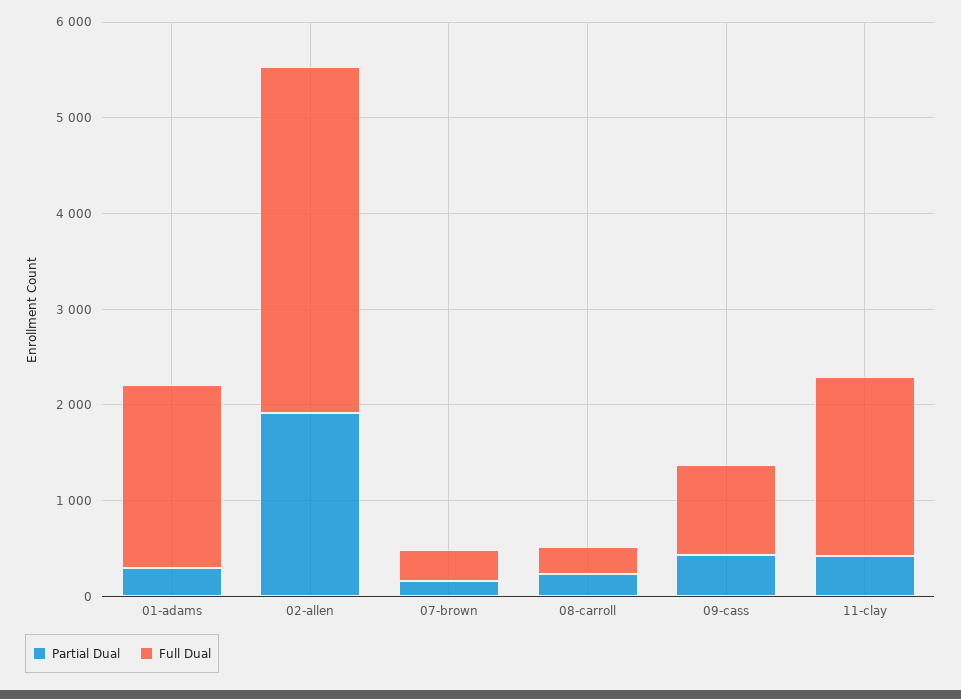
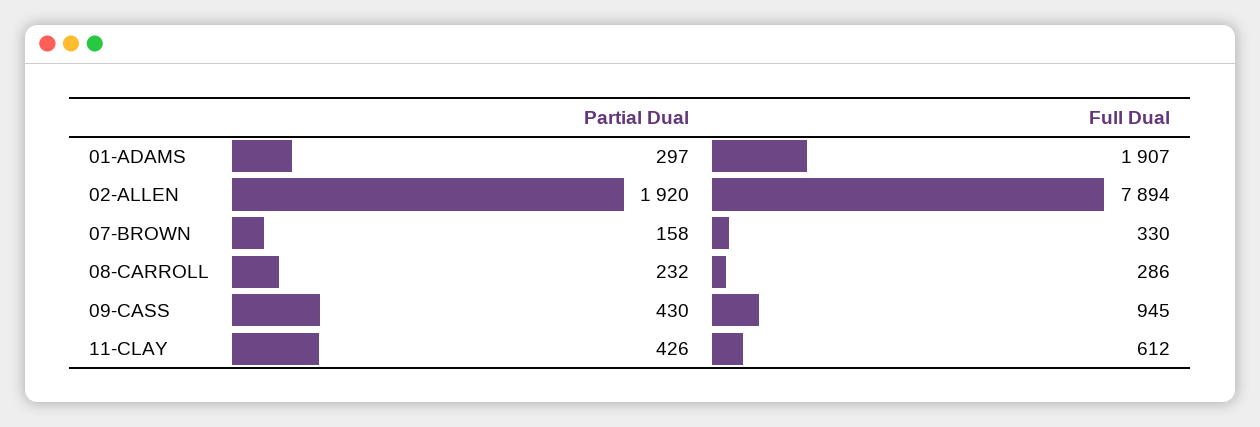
Full Dual, 02-allen: 3600 -> 7894
Full Dual, 11-clay: 1800 -> 612

